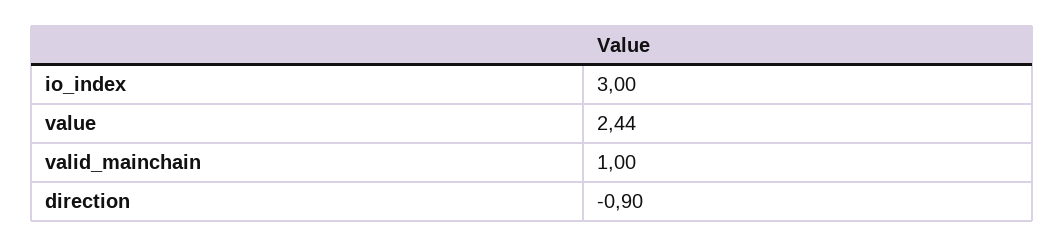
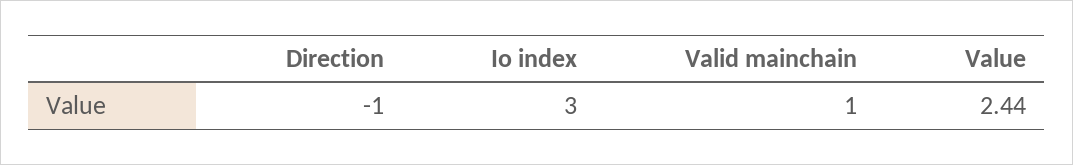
direction: -0.9 -> -1

